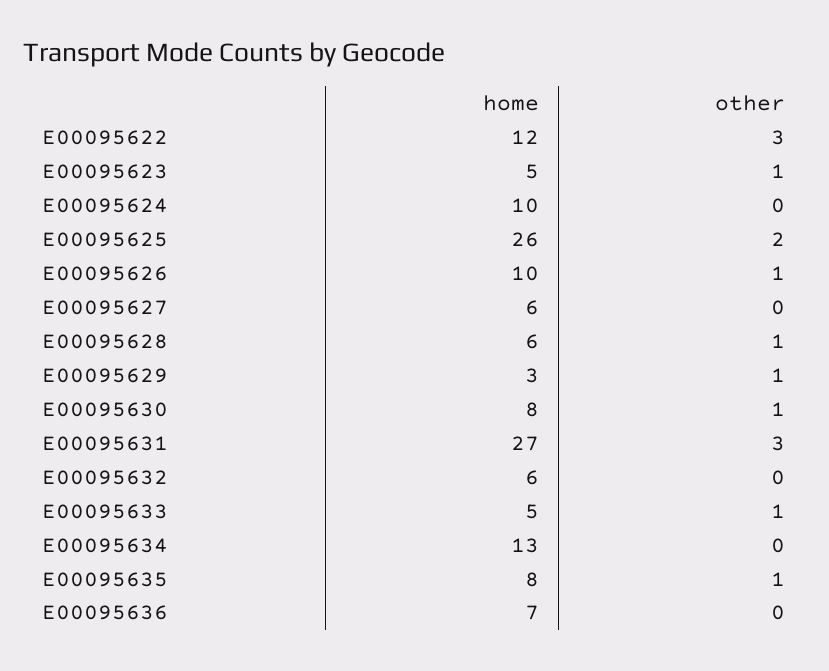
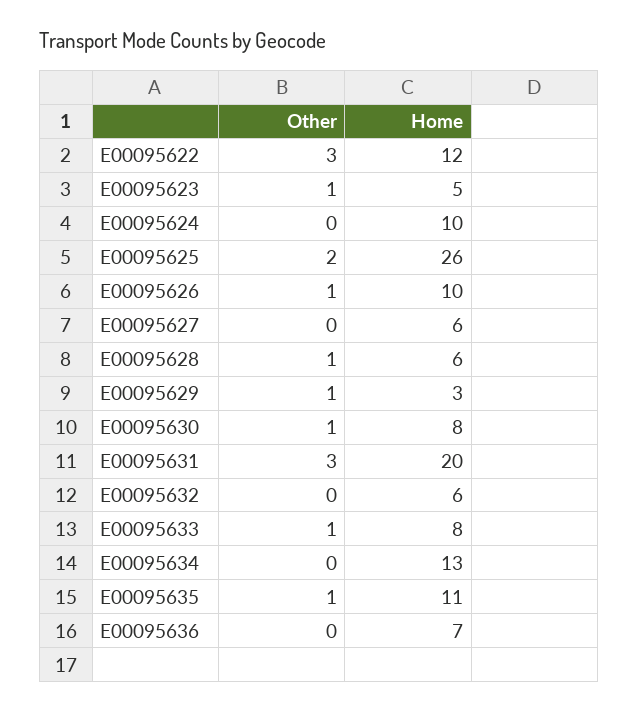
home, E00095631: 27 -> 20
home, E00095633: 5 -> 8
home, E00095635: 8 -> 11

